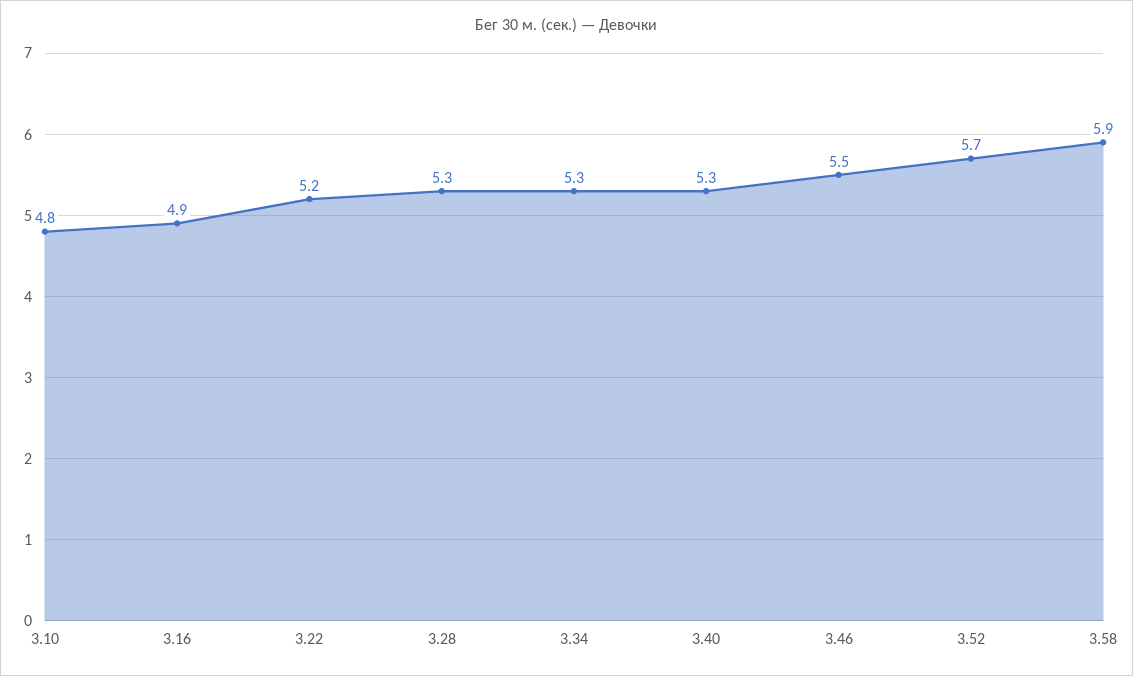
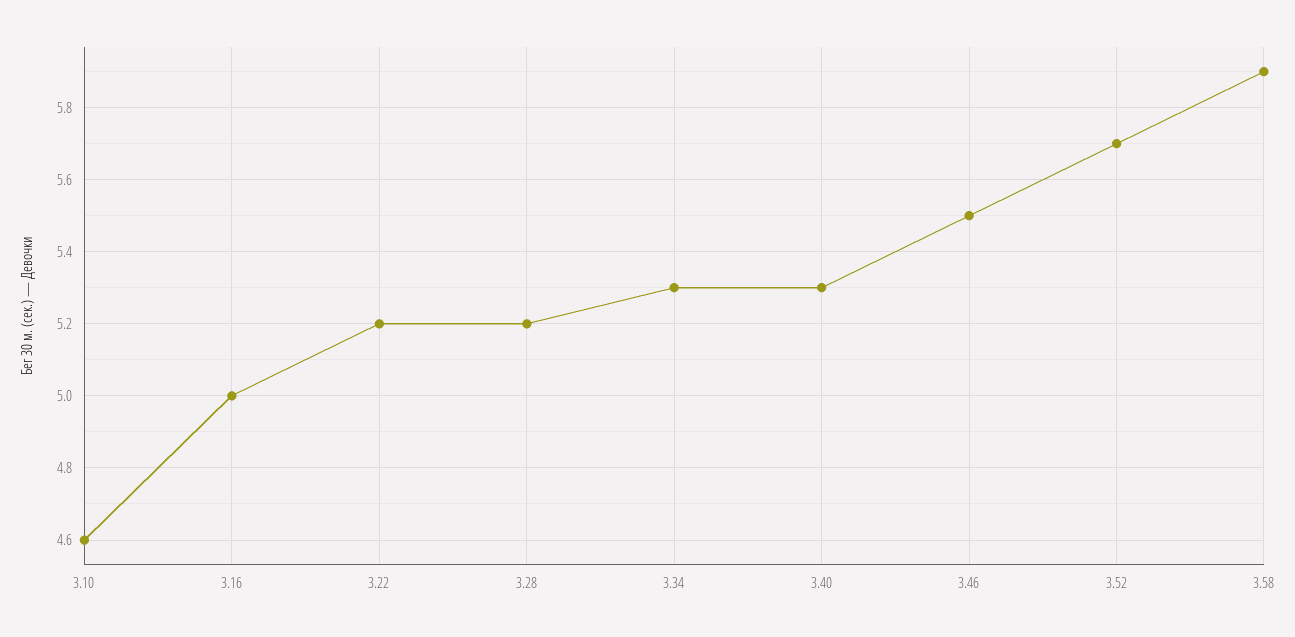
3.10: 4.8 -> 4.6
3.16: 4.9 -> 5
3.28: 5.3 -> 5.2

